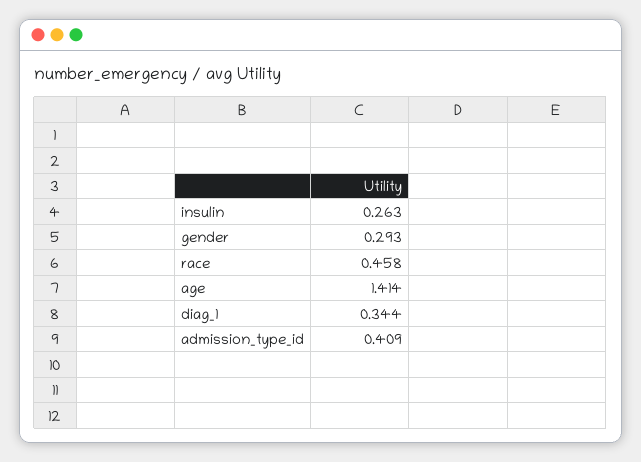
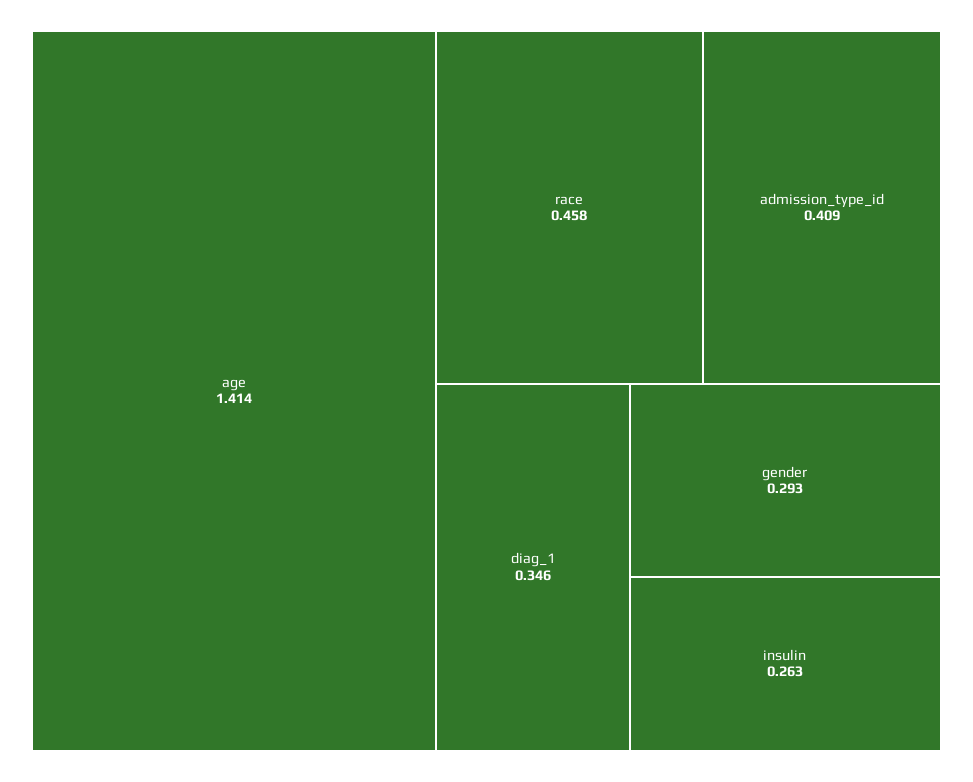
diag_1: 0.344 -> 0.346

